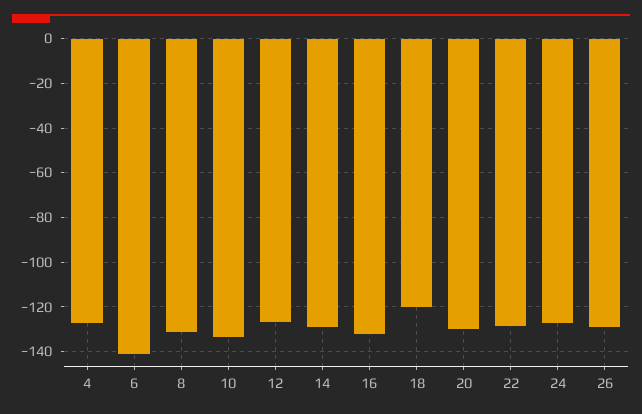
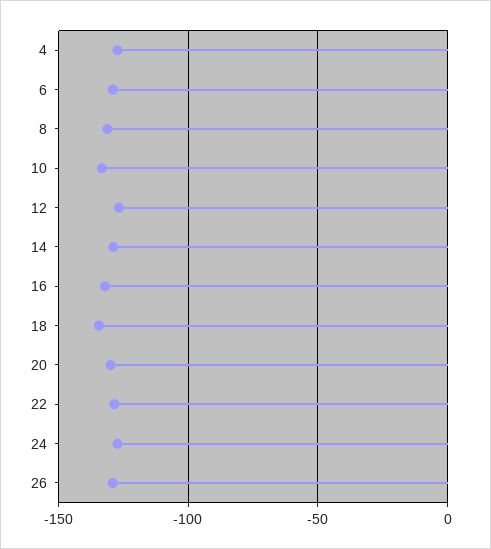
6: -140 -> -130
18: -120 -> -135

